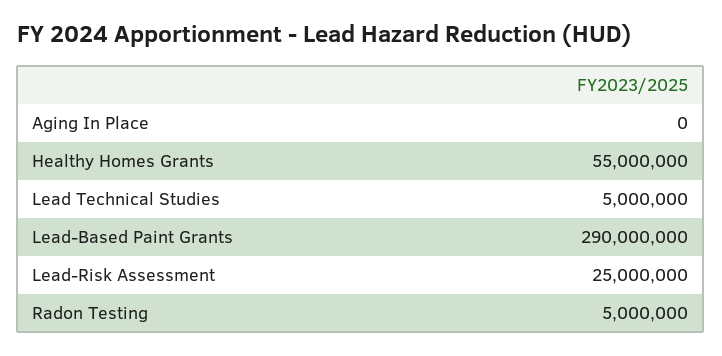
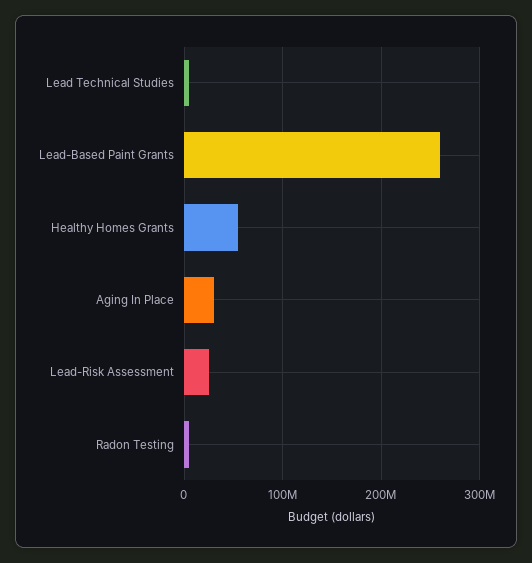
Aging In Place: 0 -> 30000000
Lead-Based Paint Grants: 290000000 -> 260000000

